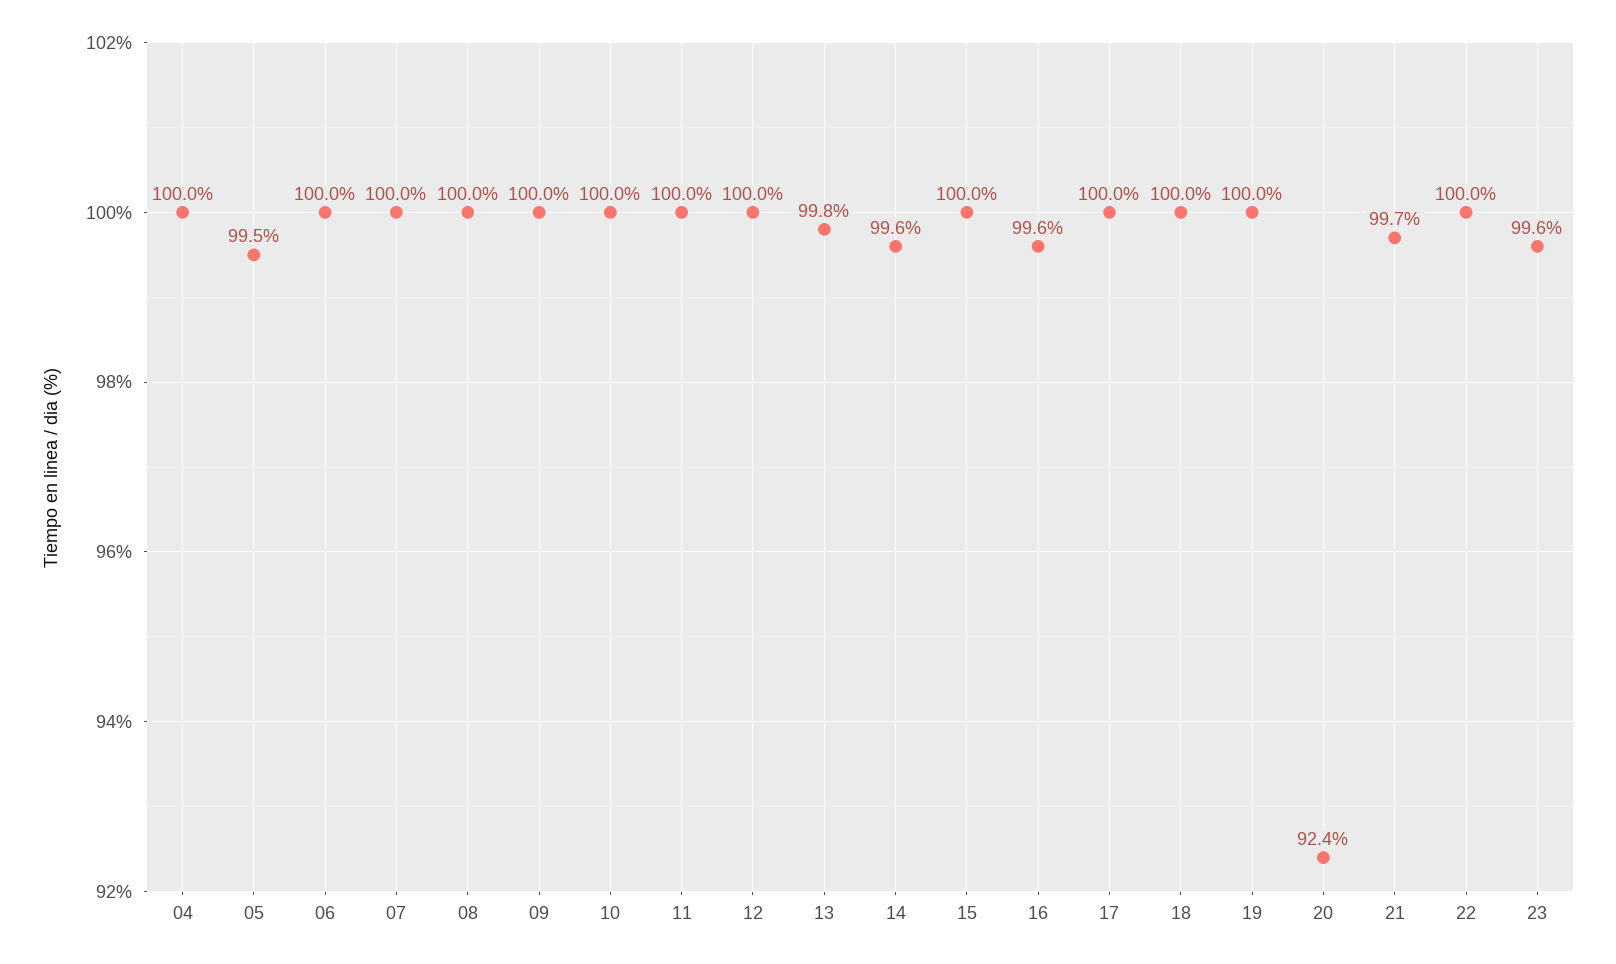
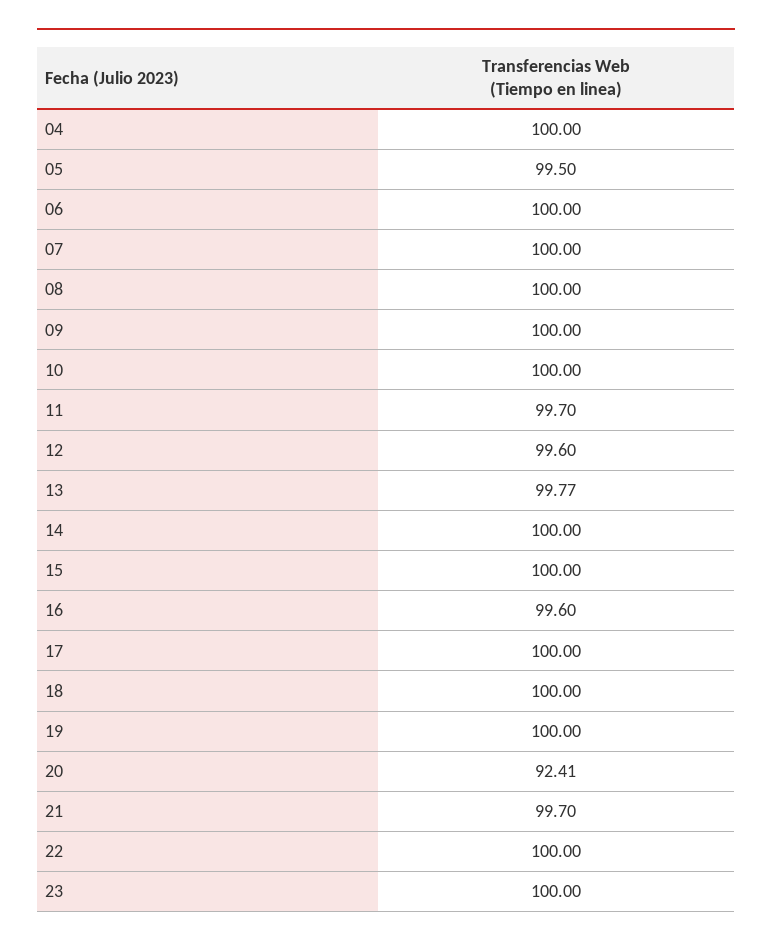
11: 100 -> 99.7
12: 100 -> 99.6
14: 99.6 -> 100
23: 99.6 -> 100

